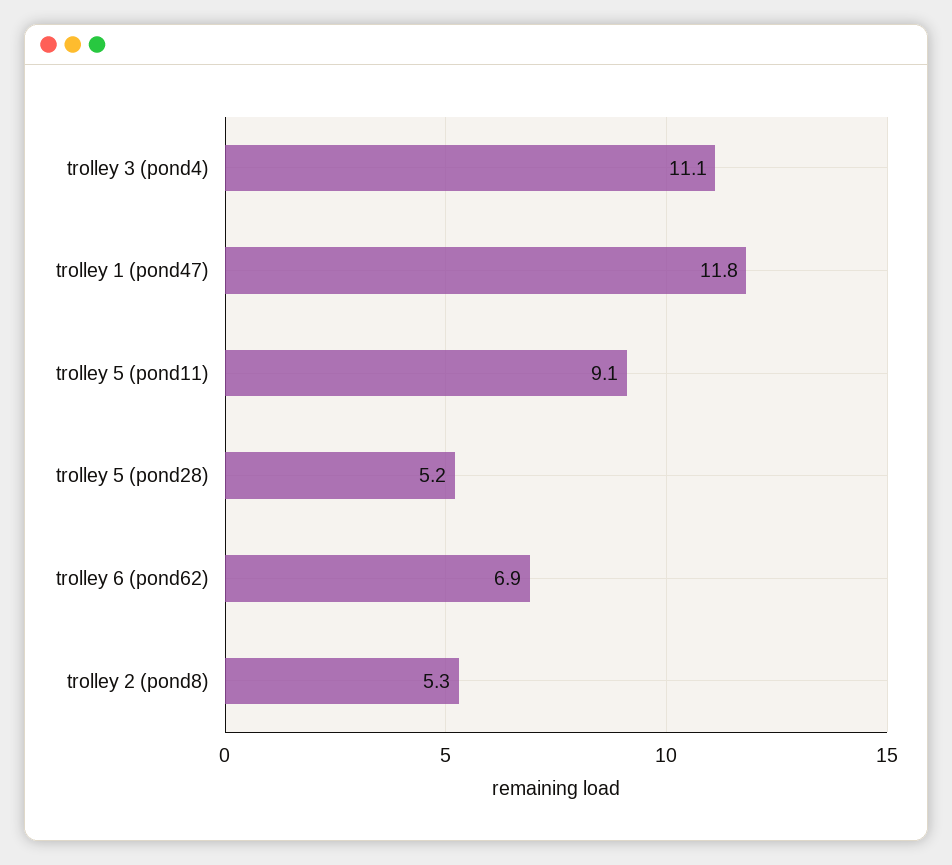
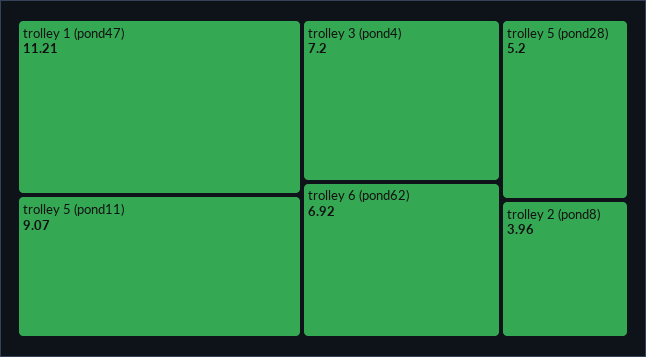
trolley 3 (pond4): 11.1 -> 7.2
trolley 1 (pond47): 11.8 -> 11.21
trolley 2 (pond8): 5.3 -> 3.96

